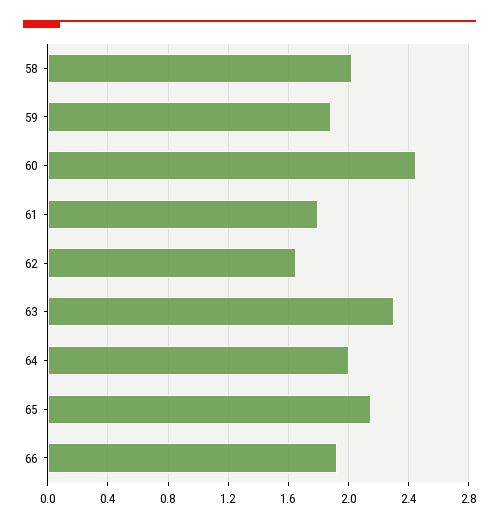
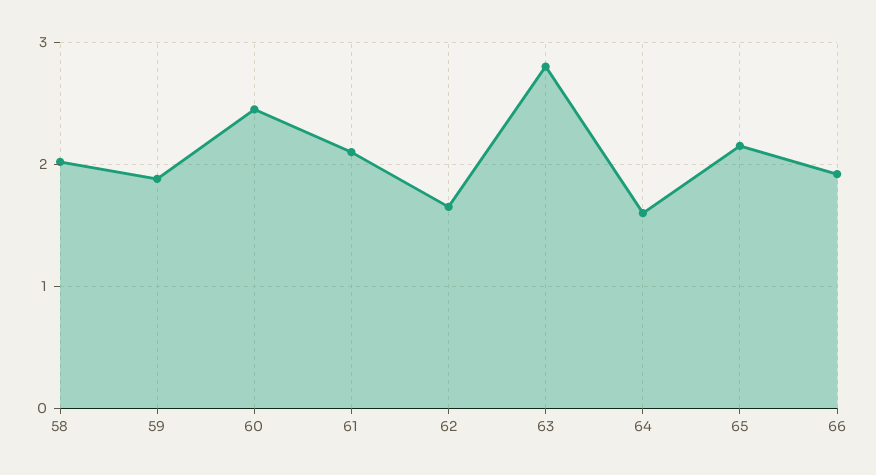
61: 1.8 -> 2.1
63: 2.3 -> 2.8
64: 2 -> 1.6

